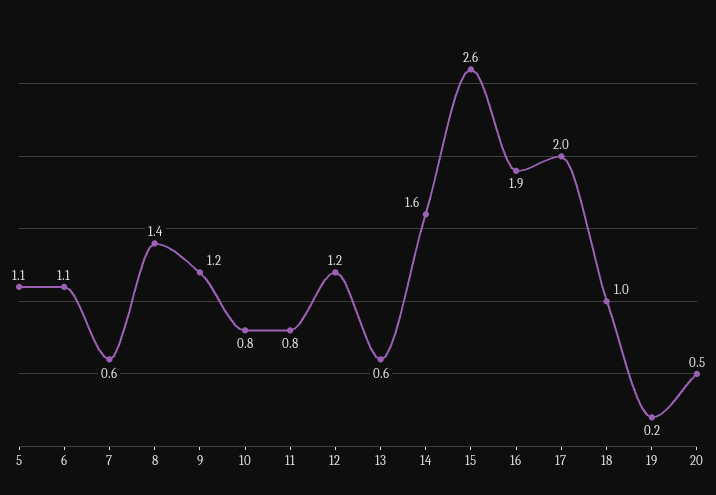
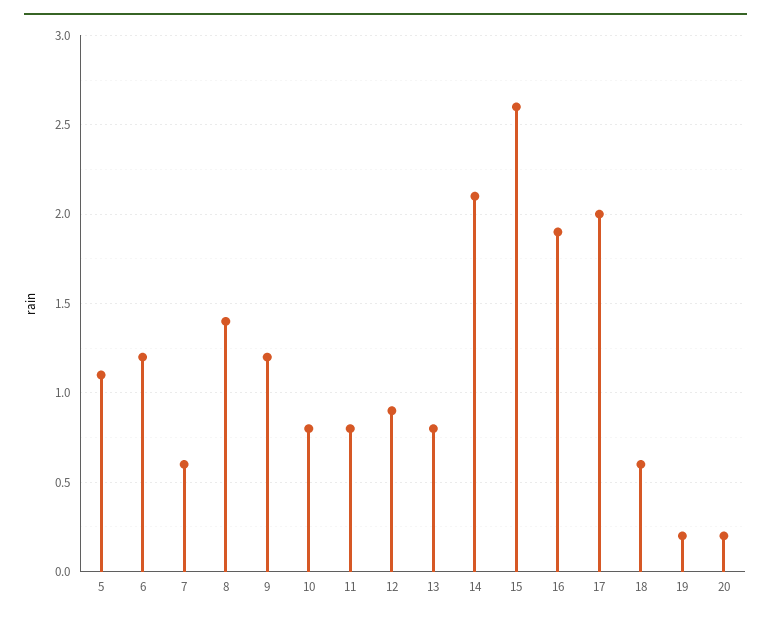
6: 1.1 -> 1.2
12: 1.2 -> 0.9
13: 0.6 -> 0.8
14: 1.6 -> 2.1
18: 1 -> 0.6
20: 0.5 -> 0.2

